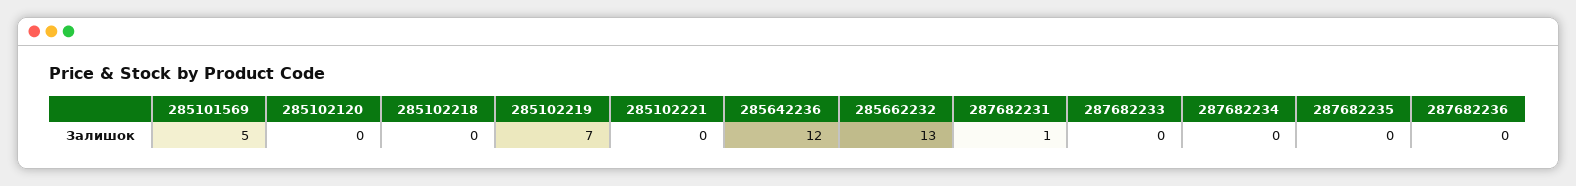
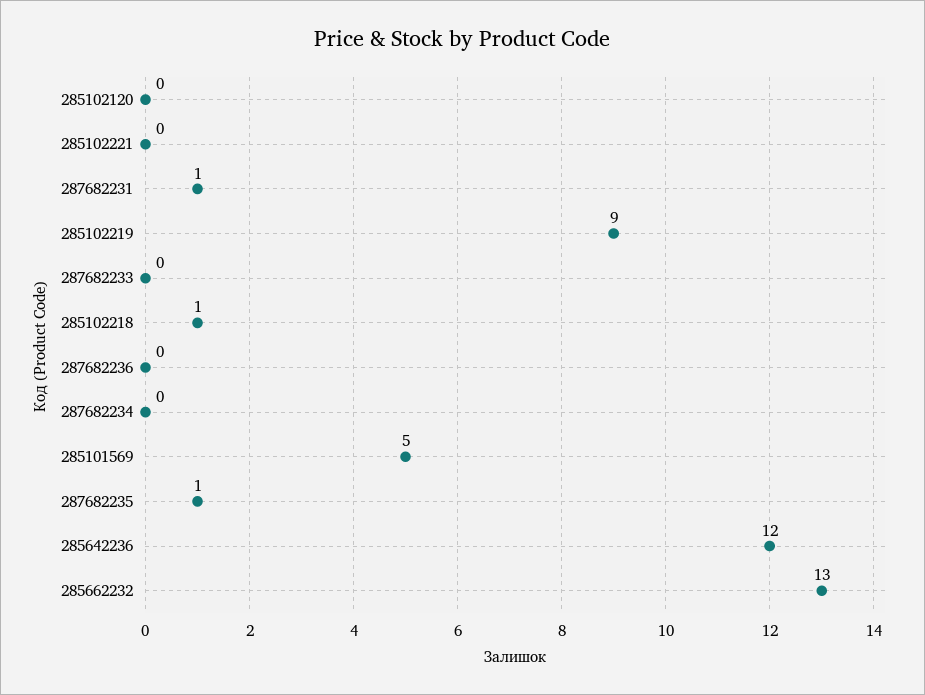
285102218: 0 -> 1
285102219: 7 -> 9
287682235: 0 -> 1

